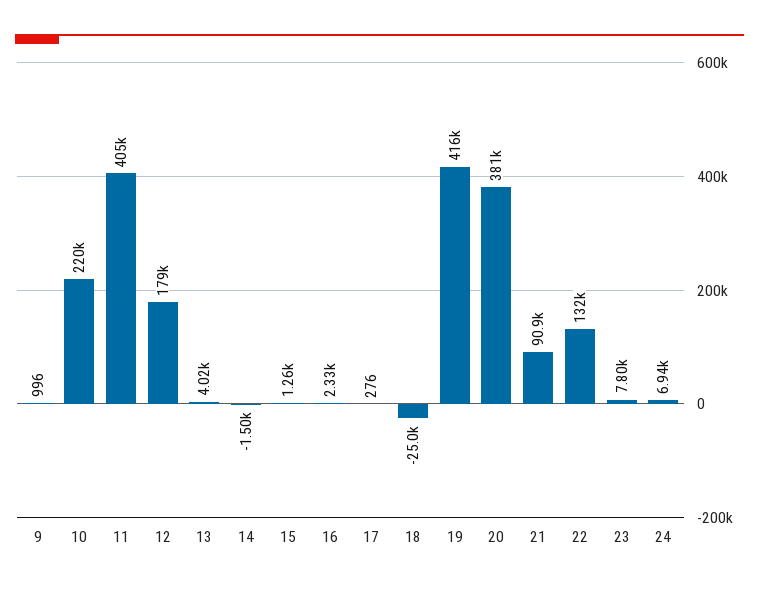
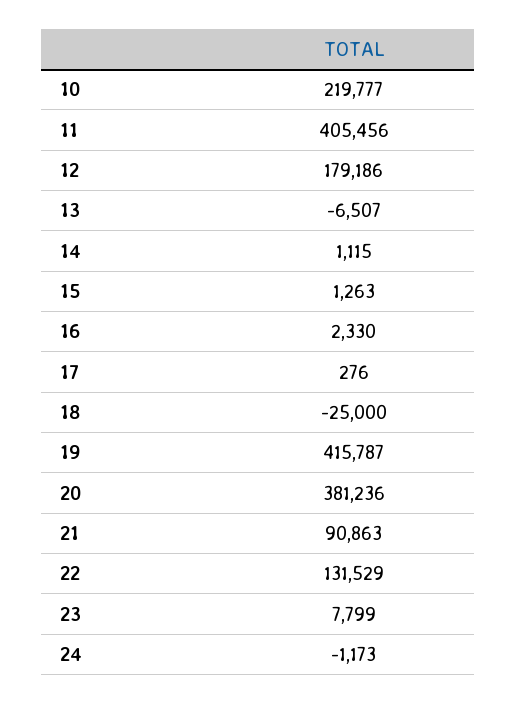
9: 996 -> none
13: 4020 -> -6507
14: -1500 -> 1115
24: 6940 -> -1173

